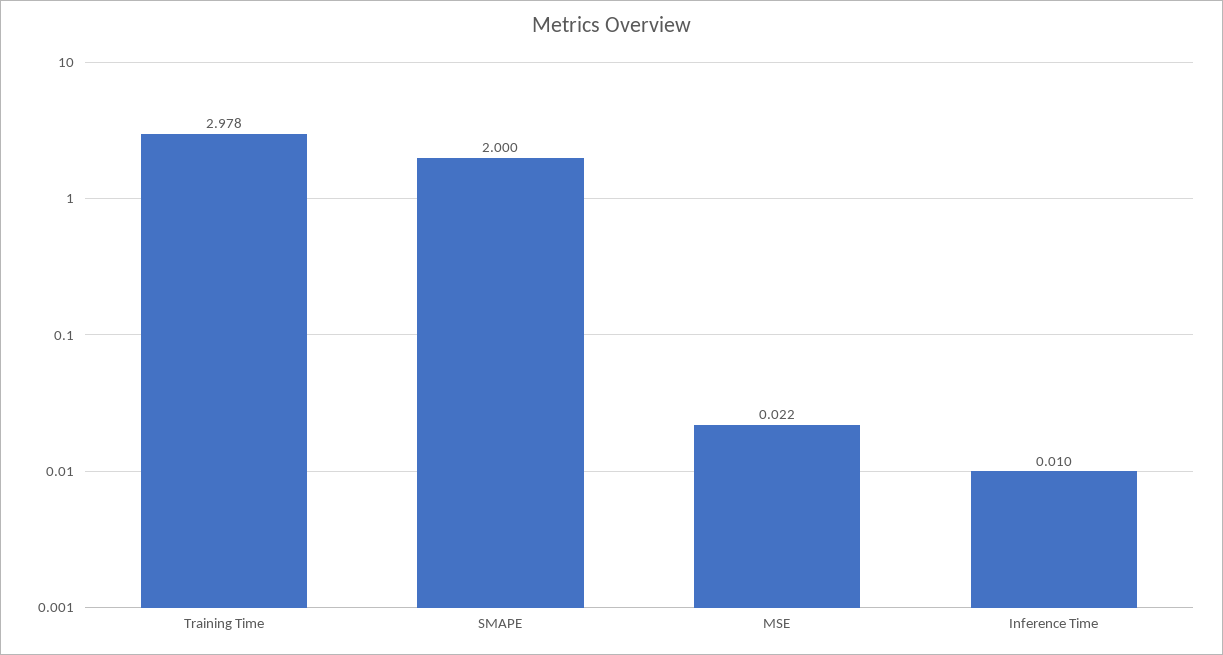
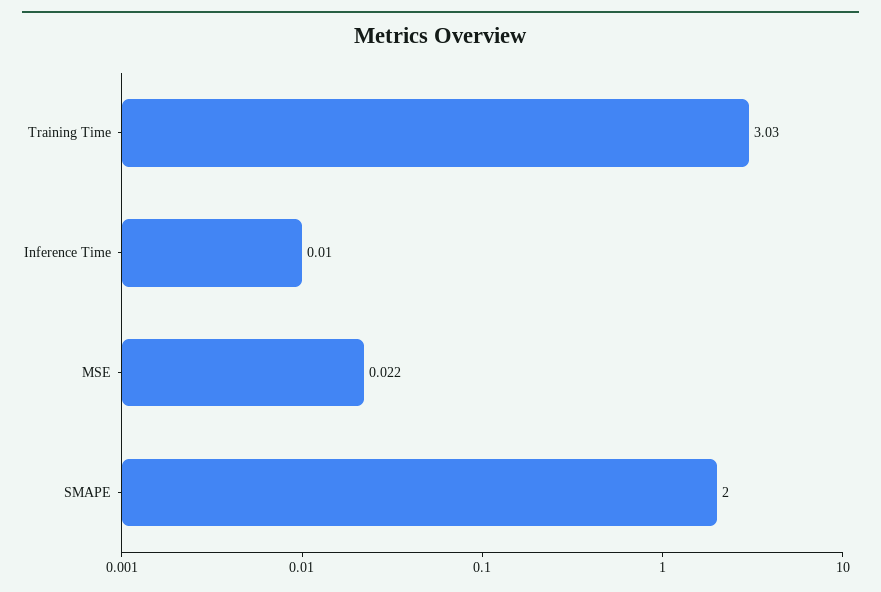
Training Time: 2.978 -> 3.03

